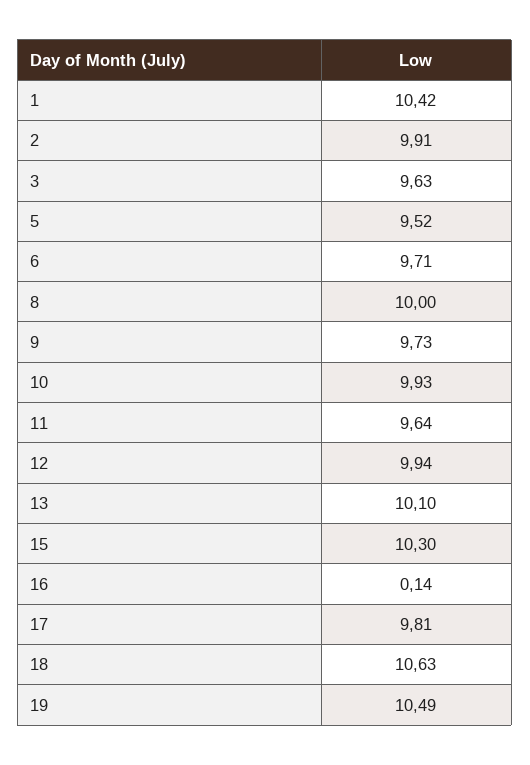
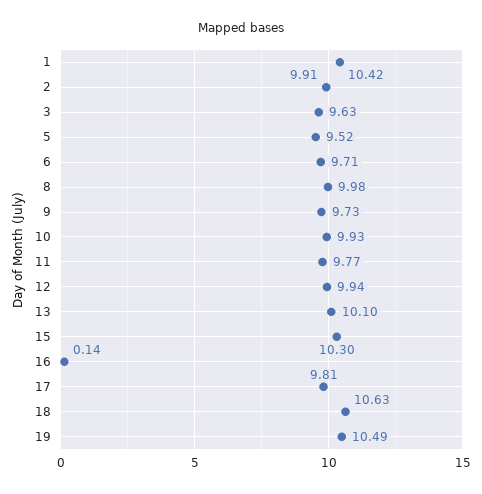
8: 10 -> 9.98
11: 9.64 -> 9.77

